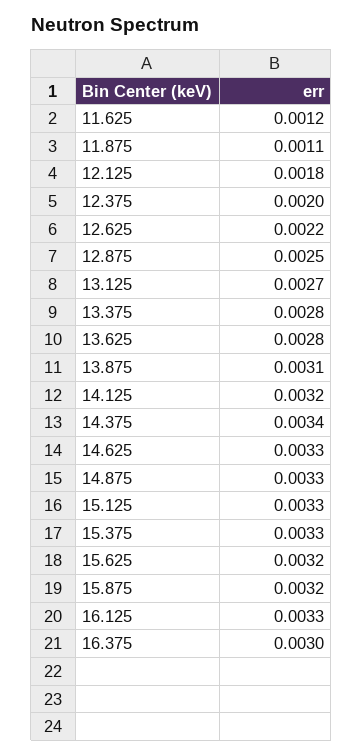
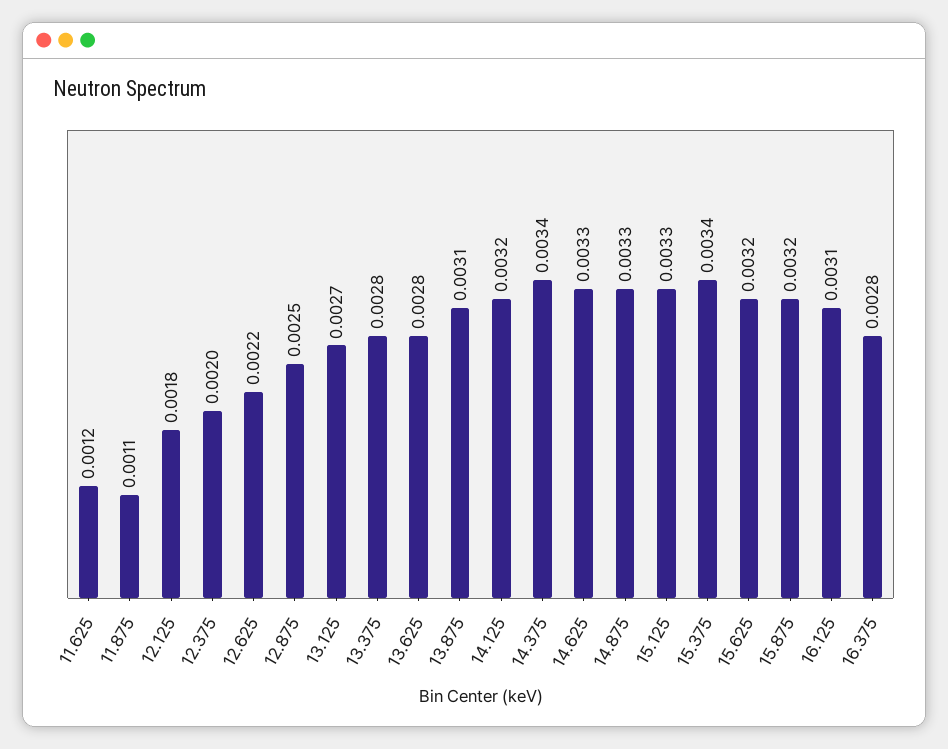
15.375: 0.0033 -> 0.0034
16.125: 0.0033 -> 0.0031
16.375: 0.003 -> 0.0028

